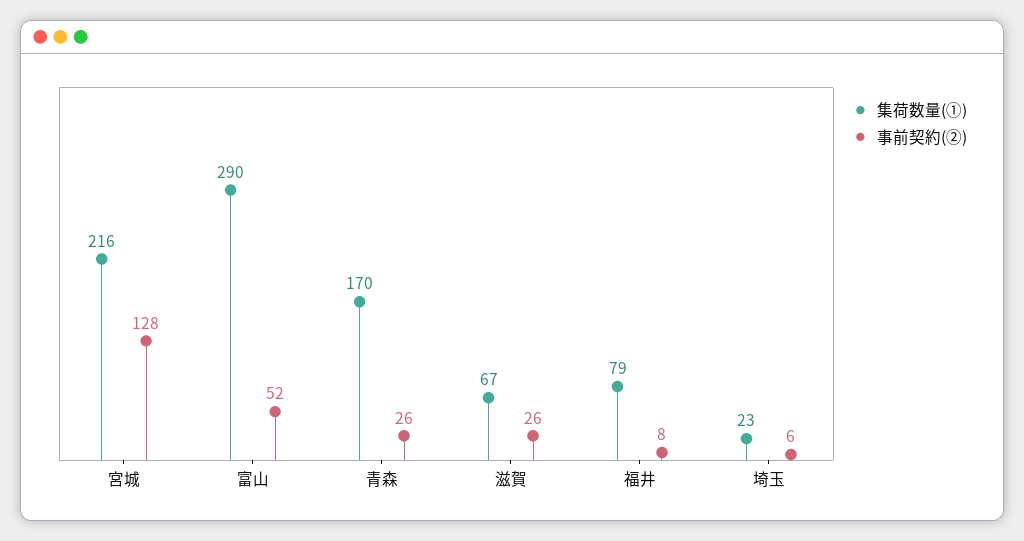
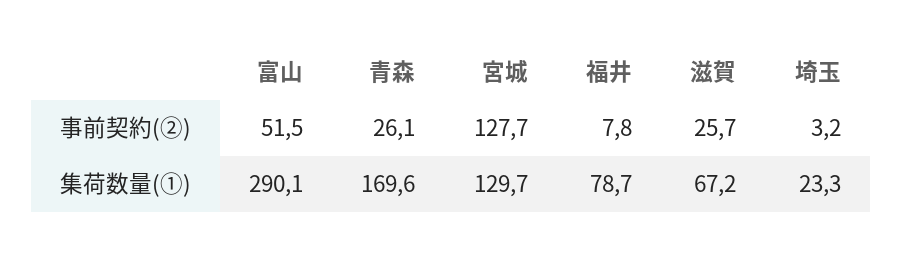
集荷数量(①), 宮城: 216 -> 129.7
事前契約(②), 埼玉: 6 -> 3.2

